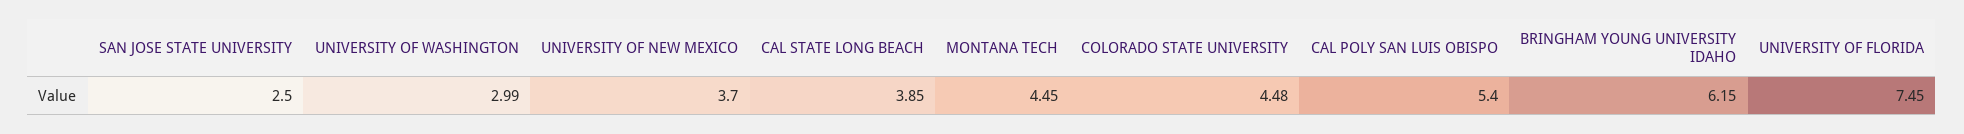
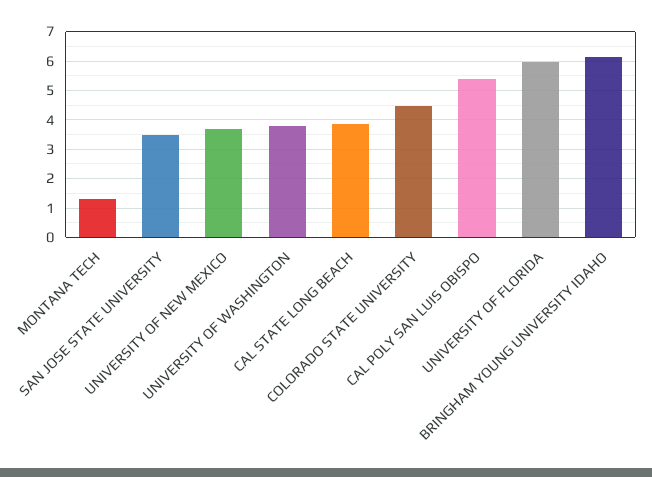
SAN JOSE STATE UNIVERSITY: 2.5 -> 3.5
UNIVERSITY OF WASHINGTON: 2.99 -> 3.75
MONTANA TECH: 4.45 -> 1.25
UNIVERSITY OF FLORIDA: 7.45 -> 6

